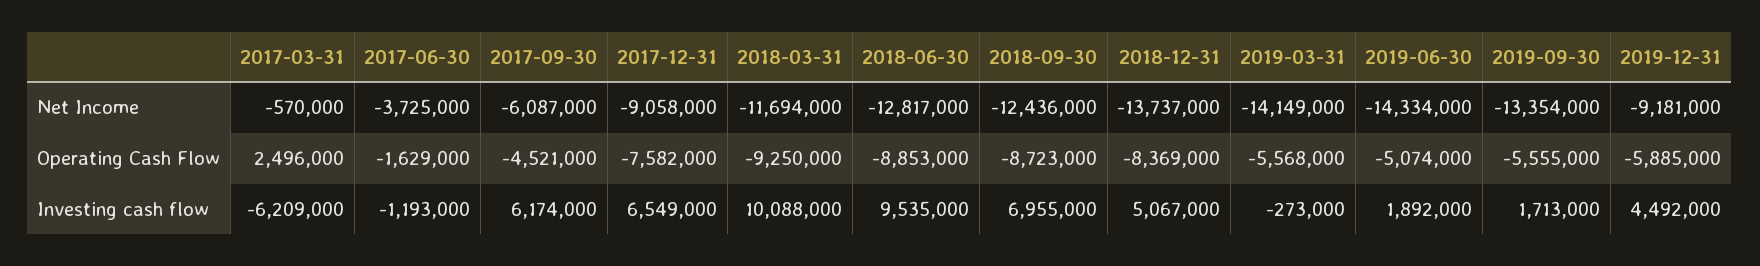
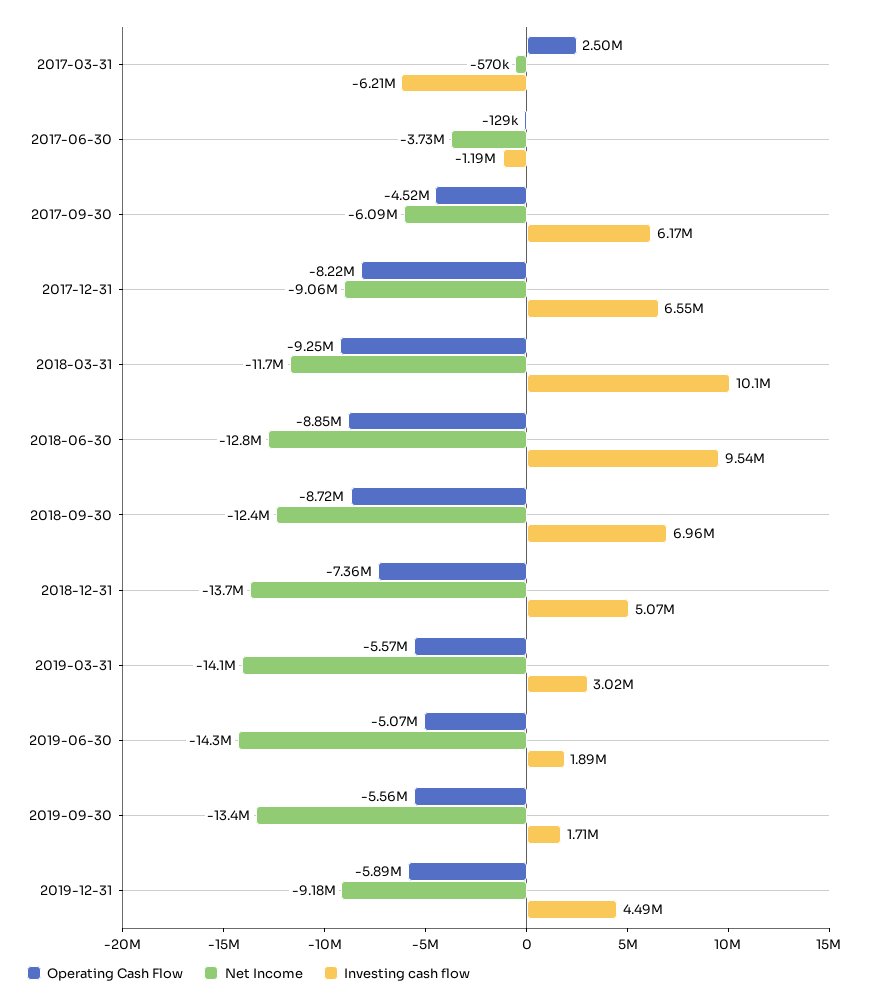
Operating Cash Flow, 2017-06-30: -1629000 -> -129000
Operating Cash Flow, 2017-12-31: -7582000 -> -8220000
Operating Cash Flow, 2018-12-31: -8369000 -> -7360000
Investing cash flow, 2019-03-31: -273000 -> 3020000

